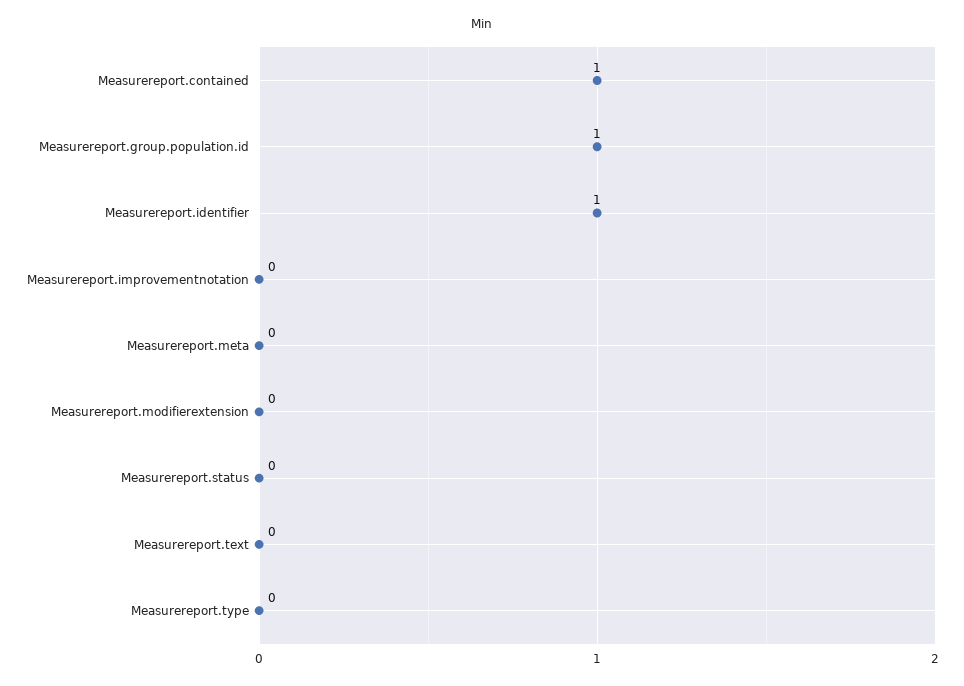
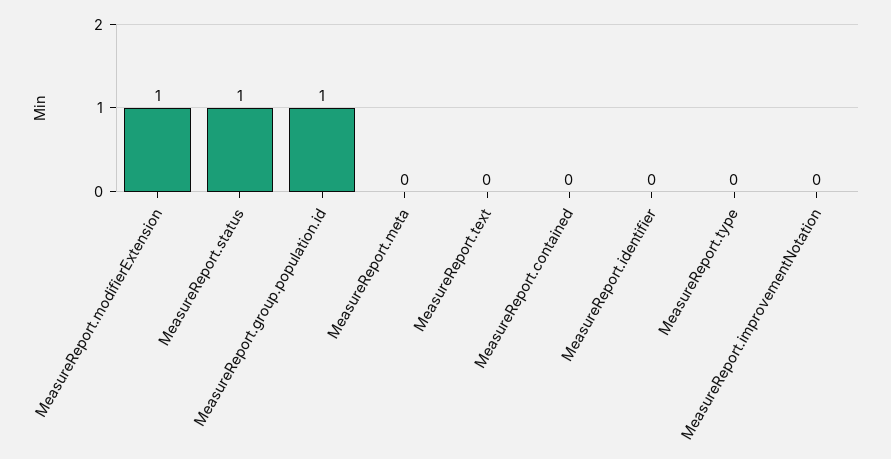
Measurereport.contained: 1 -> 0
Measurereport.identifier: 1 -> 0
Measurereport.modifierextension: 0 -> 1
Measurereport.status: 0 -> 1

